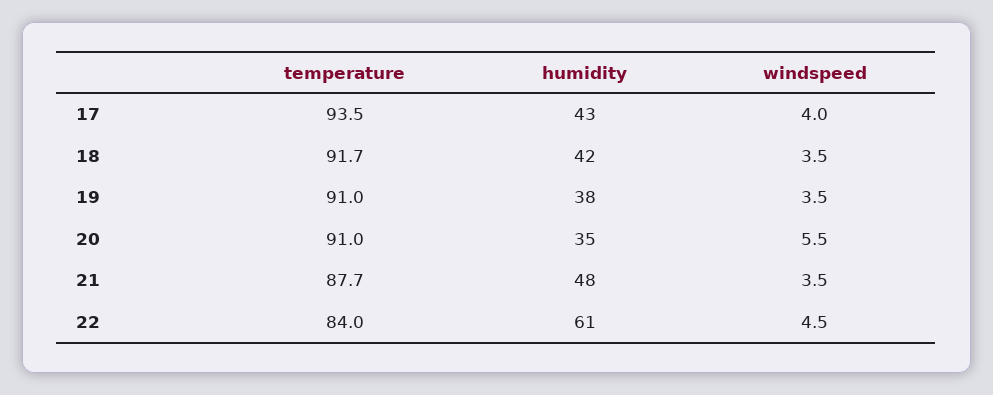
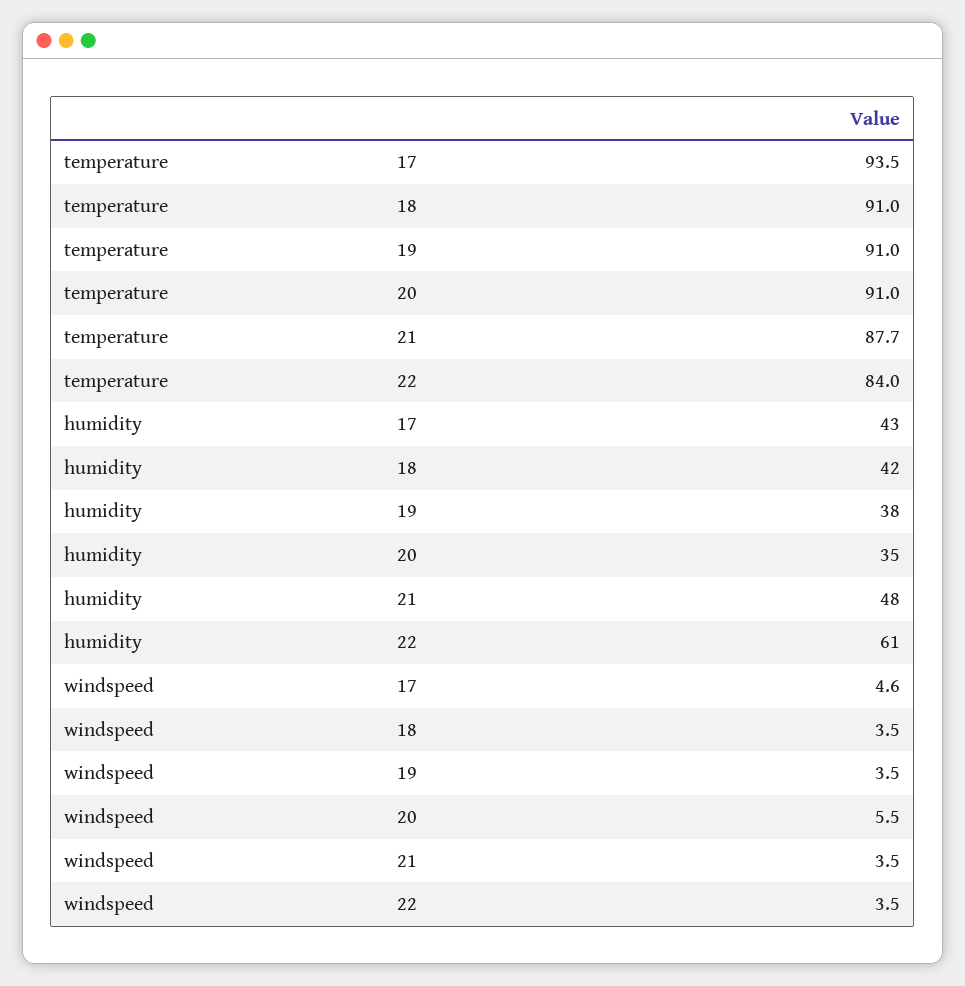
windspeed, 17: 4 -> 4.6
temperature, 18: 91.7 -> 91
windspeed, 22: 4.5 -> 3.5

